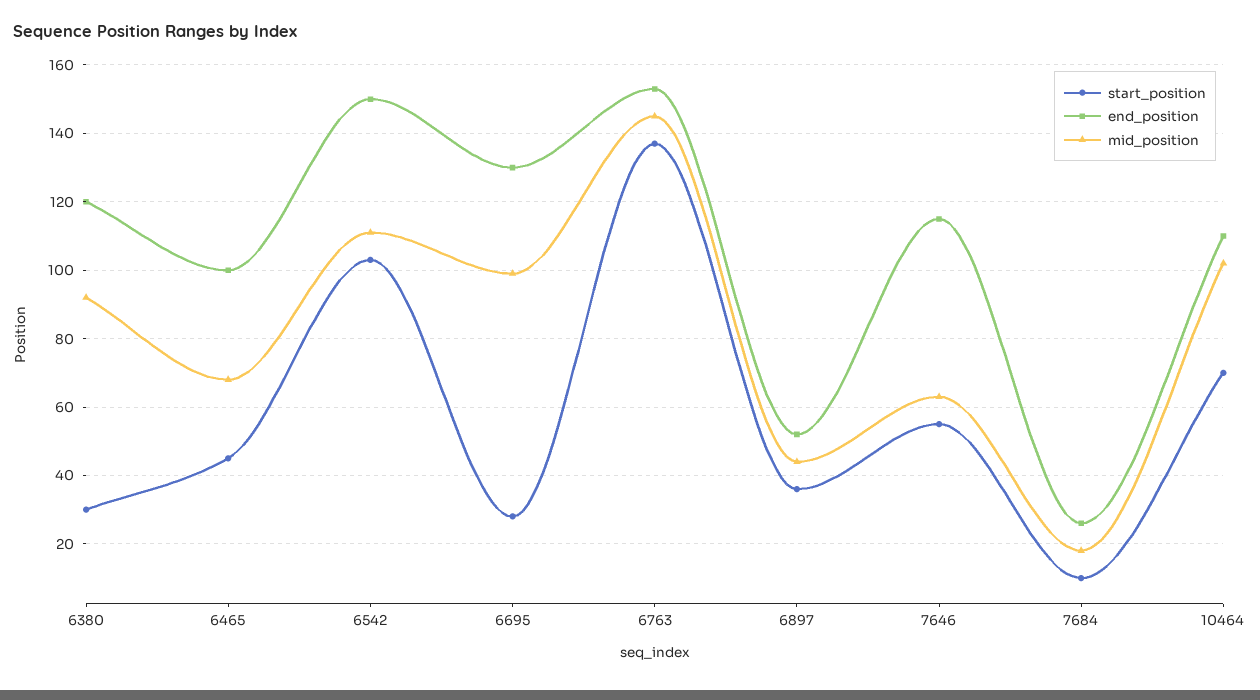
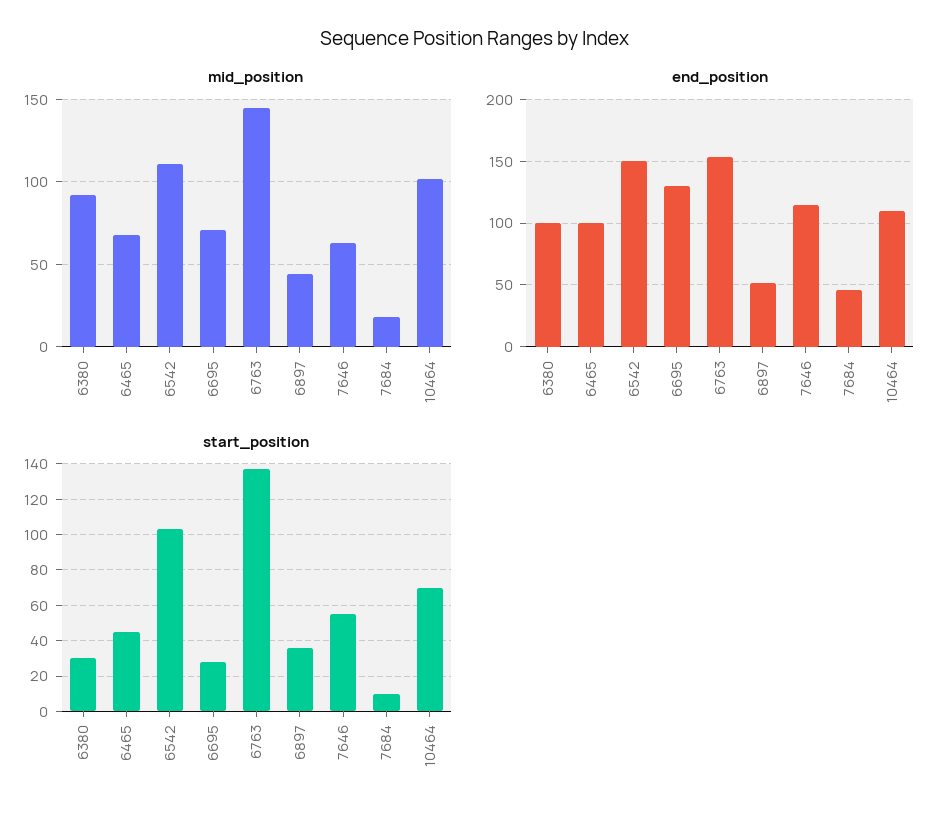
end_position, 6380: 120 -> 100
mid_position, 6695: 100 -> 70
end_position, 7684: 25 -> 45

